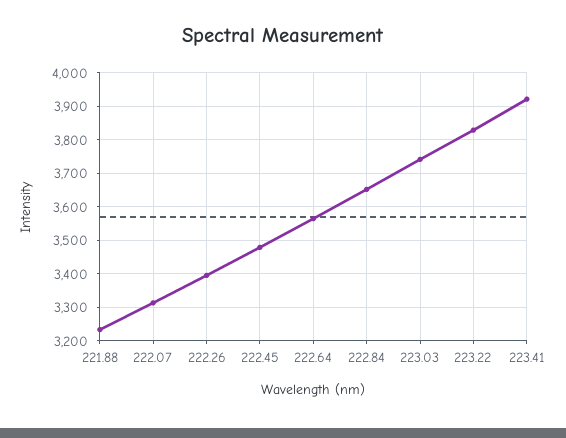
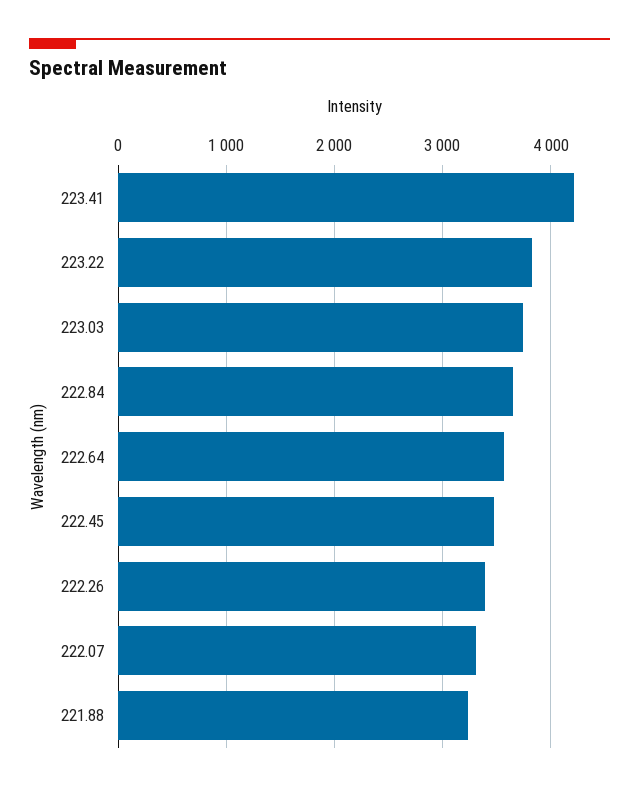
223.41: 3920 -> 4200

